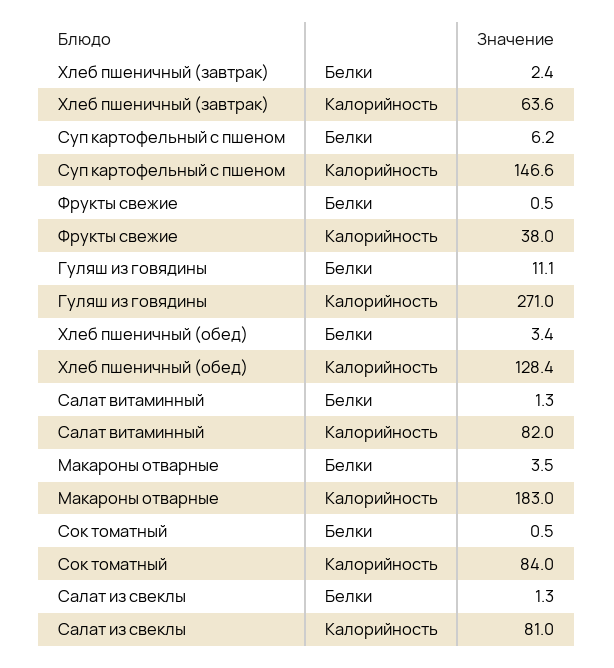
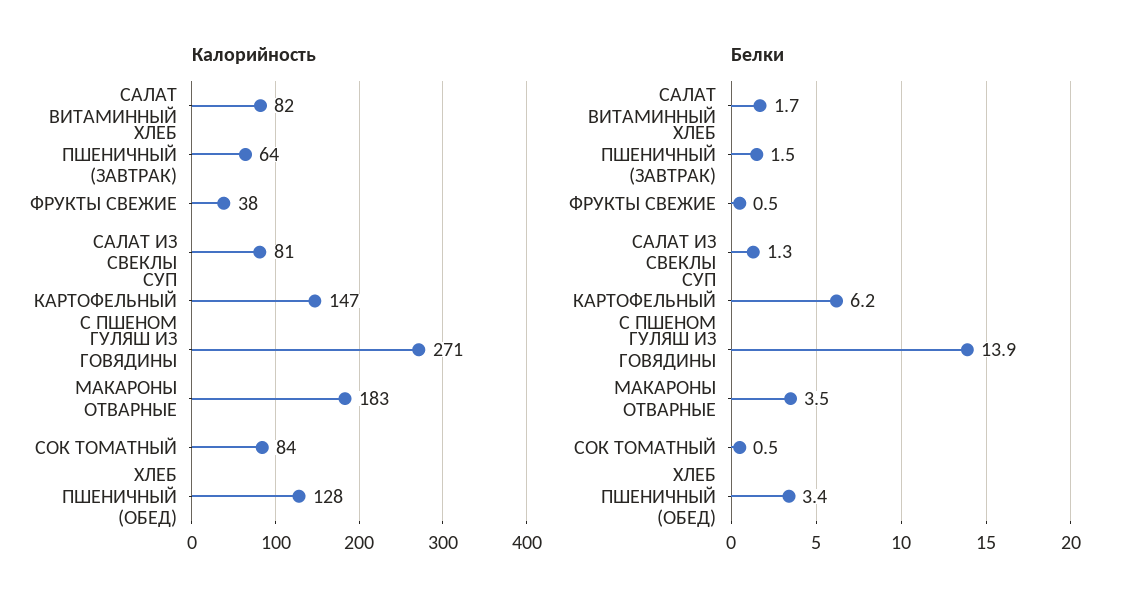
Белки, Хлеб пшеничный (завтрак): 2.4 -> 1.5
Белки, Гуляш из говядины: 11.1 -> 13.9
Белки, Салат витаминный: 1.3 -> 1.7

